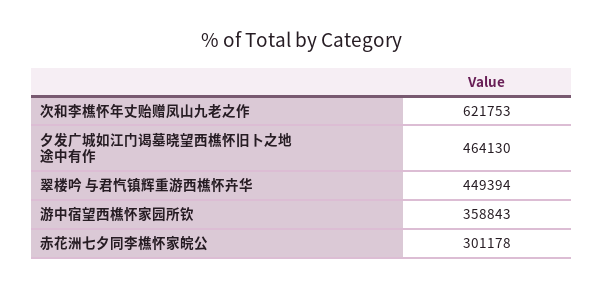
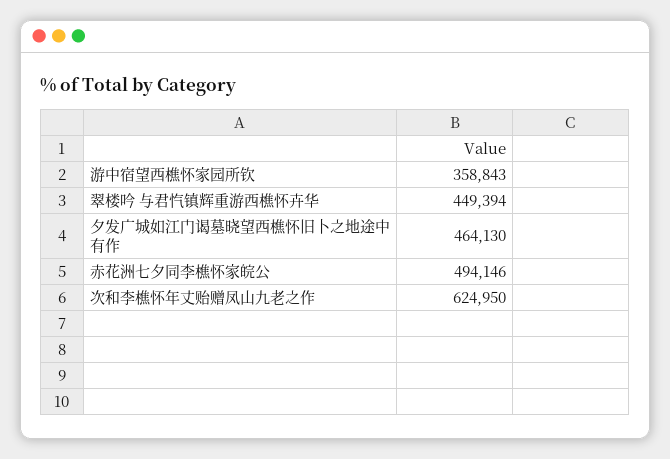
次和李樵怀年丈贻赠凤山九老之作: 621753 -> 624950
赤花洲七夕同李樵怀家皖公: 301178 -> 494146

